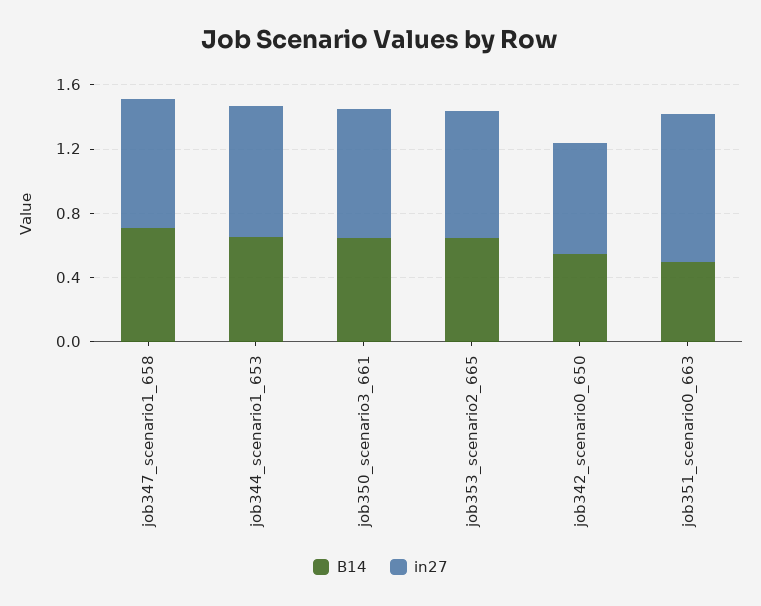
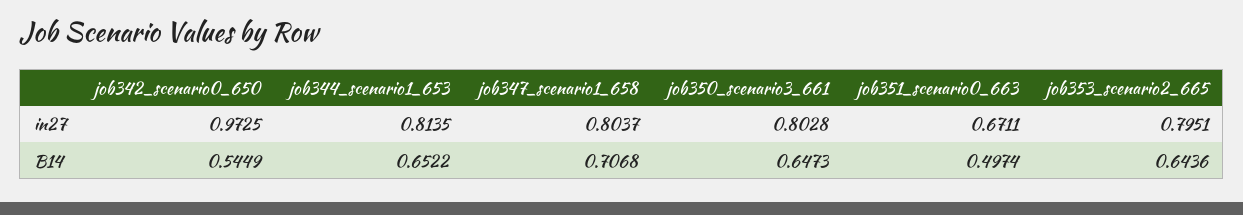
in27, job342_scenario0_650: 0.7 -> 0.9725
in27, job351_scenario0_663: 0.9 -> 0.6711

